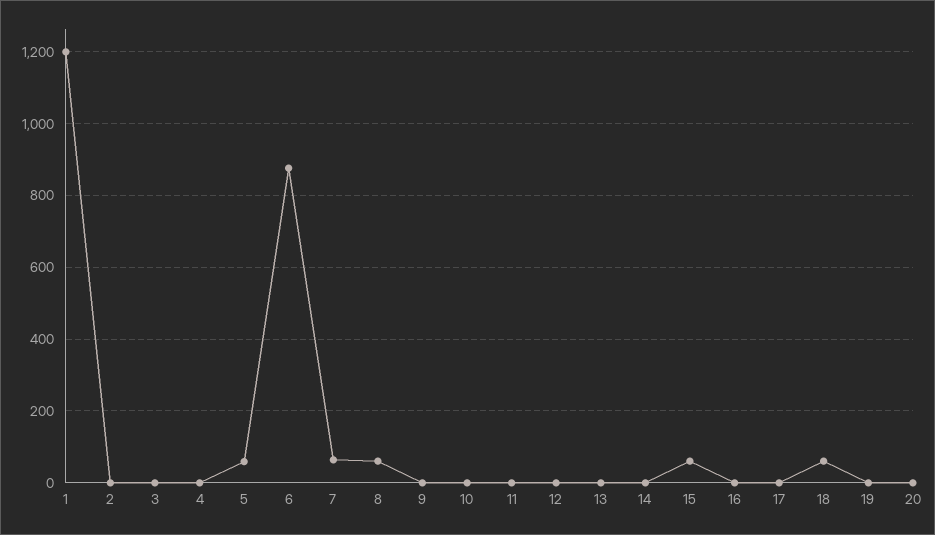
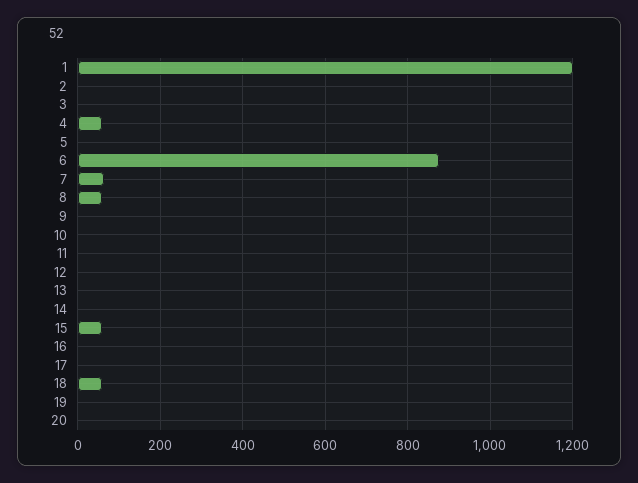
4: 0 -> 60
5: 60 -> 0

